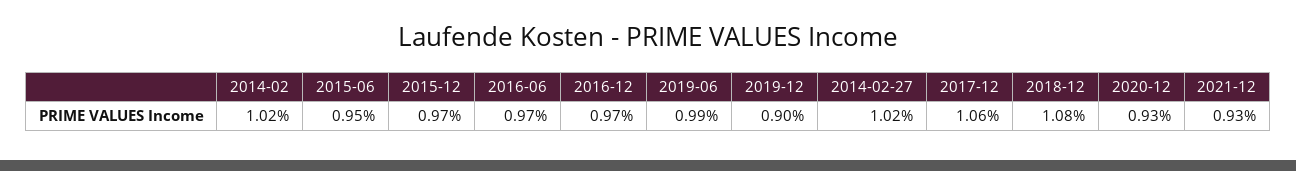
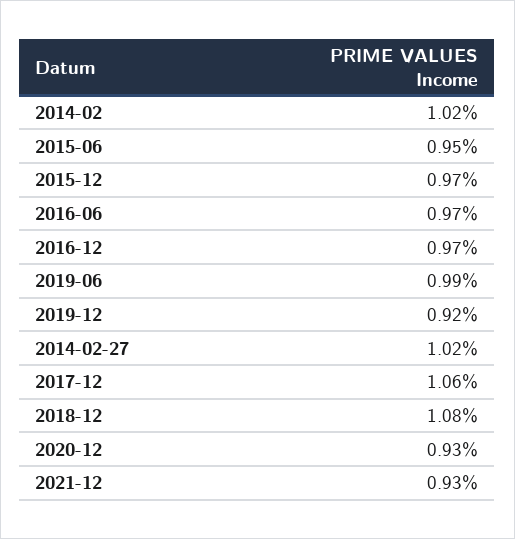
2019-12: 0.9 -> 0.92

